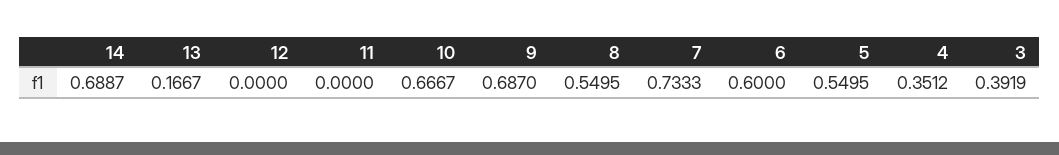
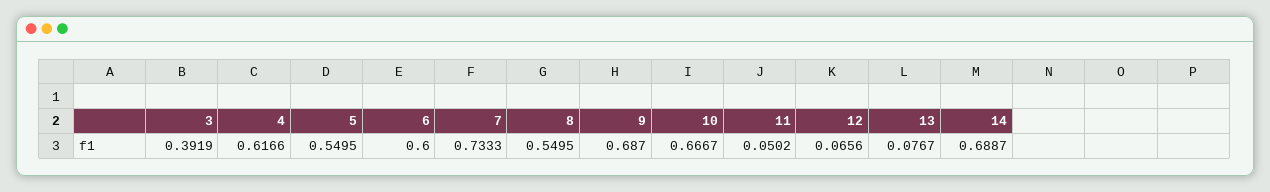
13: 0.1667 -> 0.0767
12: 0 -> 0.0656
11: 0 -> 0.0502
4: 0.3512 -> 0.6166

